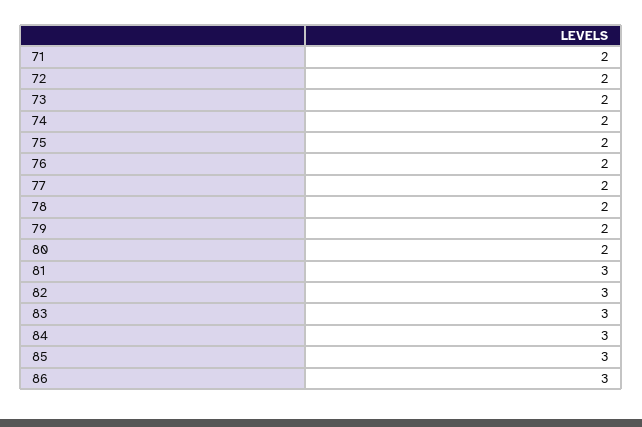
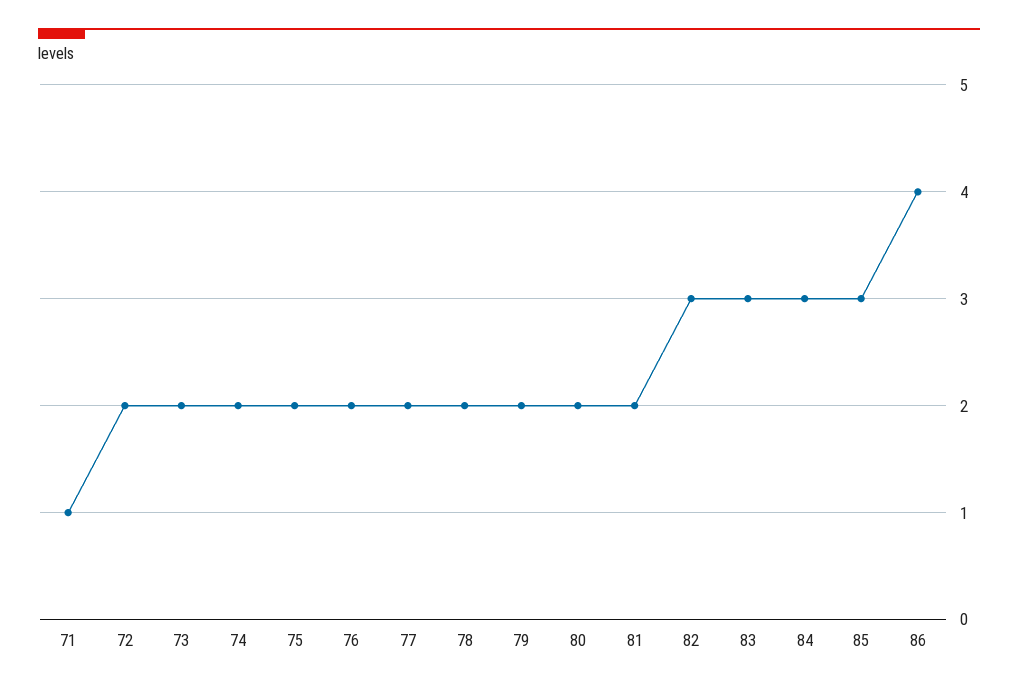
71: 2 -> 1
81: 3 -> 2
86: 3 -> 4

